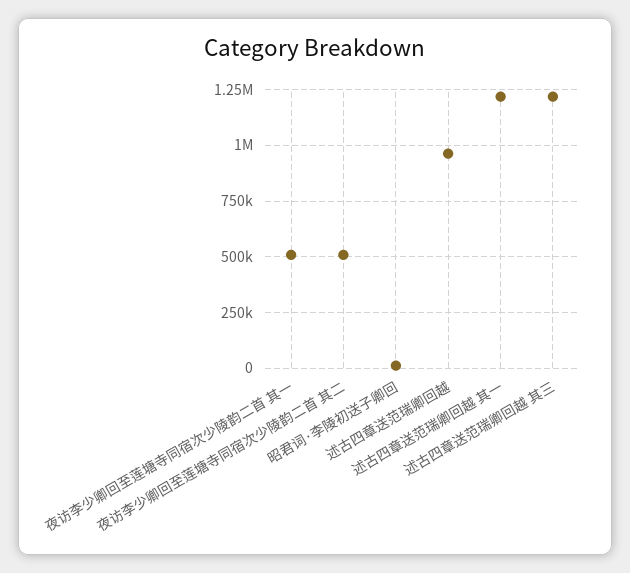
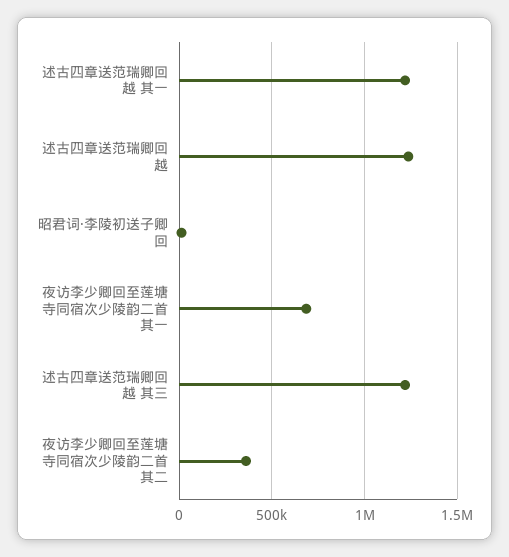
夜访李少卿回至莲塘寺同宿次少陵韵二首 其一: 500000 -> 700000
夜访李少卿回至莲塘寺同宿次少陵韵二首 其二: 500000 -> 350000
述古四章送范瑞卿回越: 950000 -> 1250000

